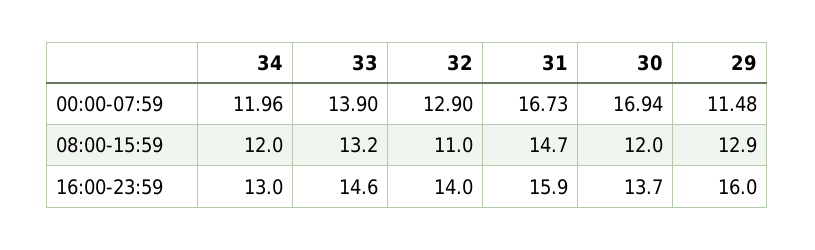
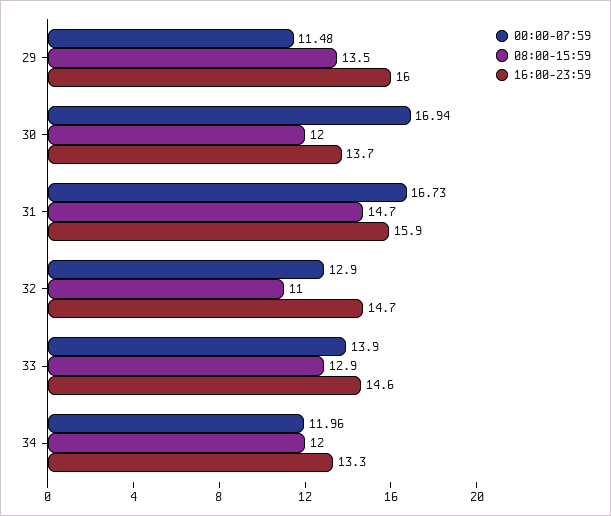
08:00-15:59, 33: 13.2 -> 12.9
08:00-15:59, 29: 12.9 -> 13.5
16:00-23:59, 34: 13 -> 13.3
16:00-23:59, 32: 14 -> 14.7

